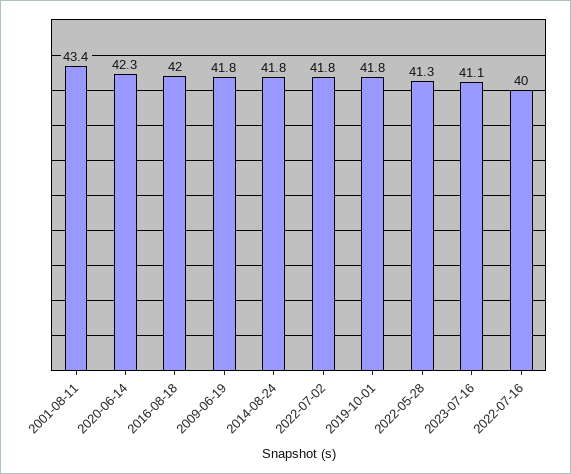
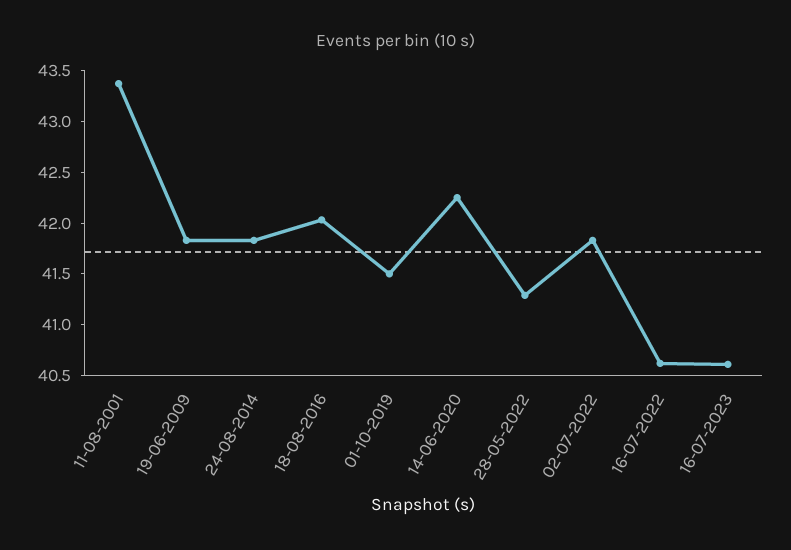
2019-10-01: 41.8 -> 41.5
2023-07-16: 41.1 -> 40.6
2022-07-16: 40 -> 40.6

